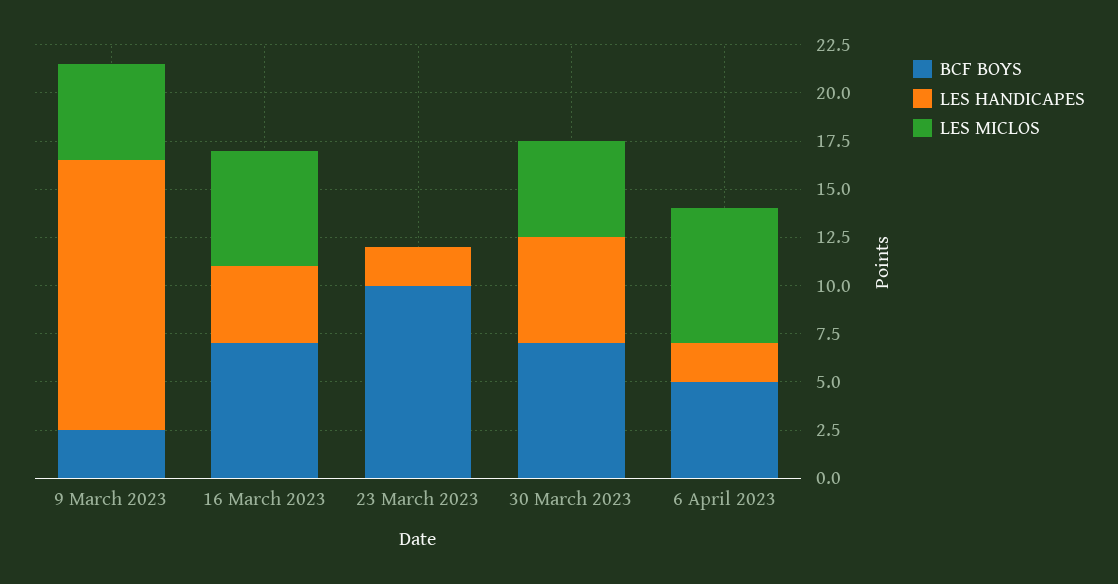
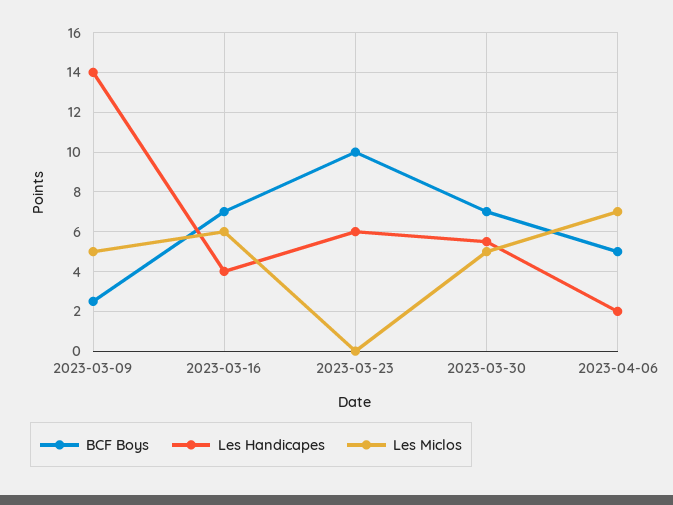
LES HANDICAPES, 23 March 2023: 2 -> 6

